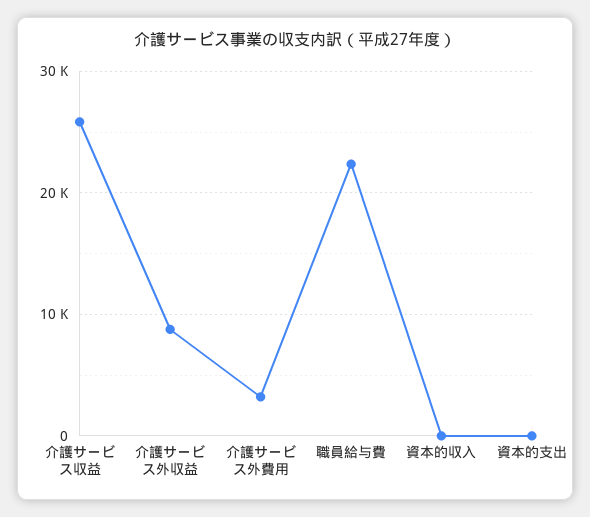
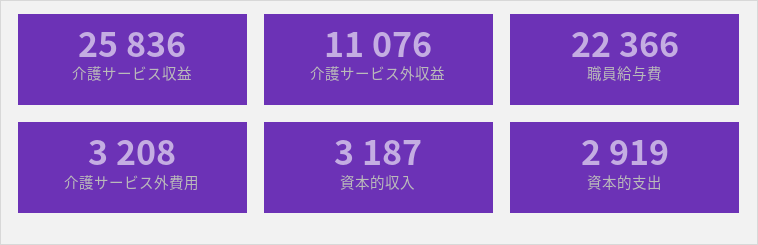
介護サービス外収益: 9000 -> 11076
資本的収入: 0 -> 3187
資本的支出: 0 -> 2919

